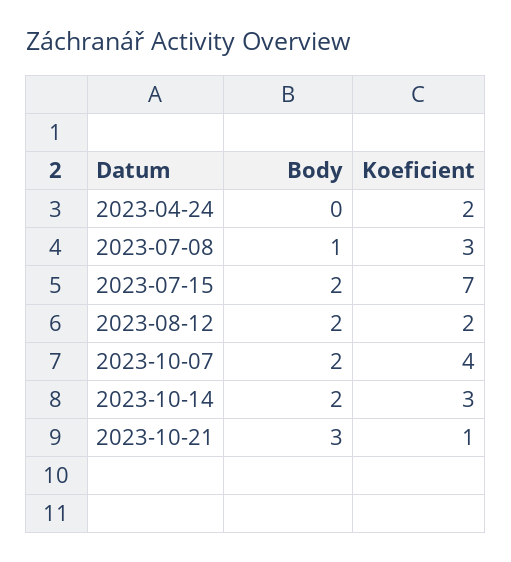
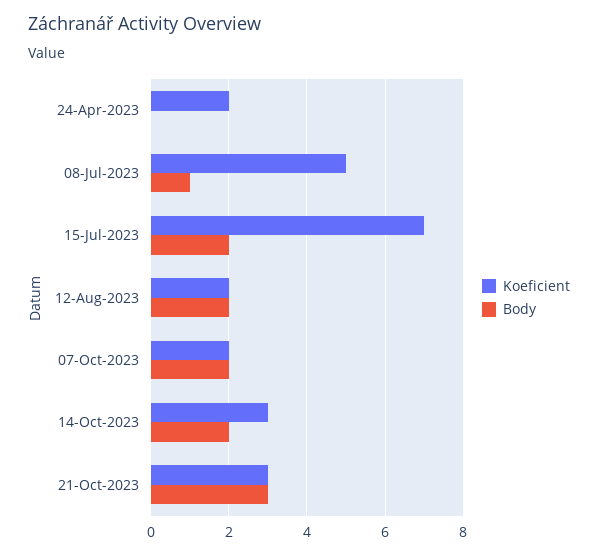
Koeficient, 2023-07-08: 3 -> 5
Koeficient, 2023-10-07: 4 -> 2
Koeficient, 2023-10-21: 1 -> 3

